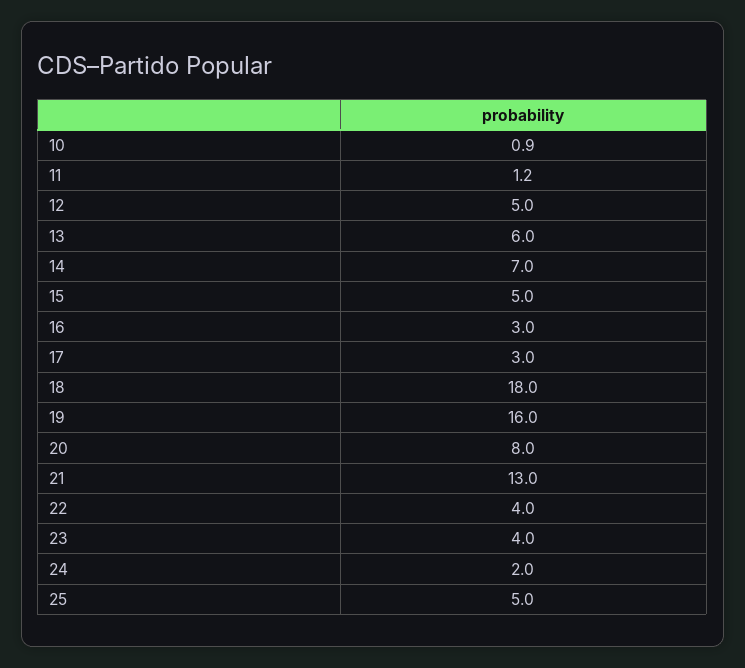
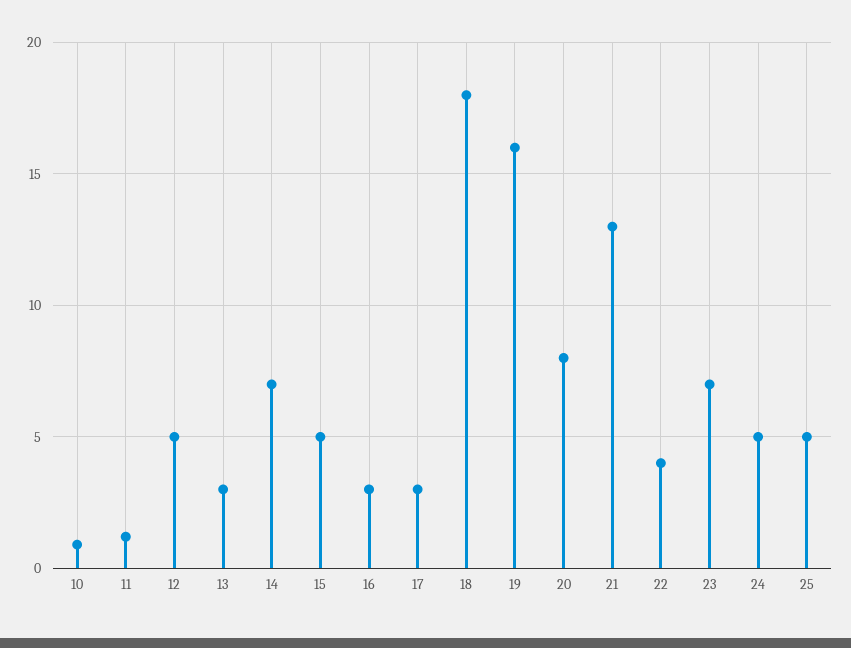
13: 6 -> 3
23: 4 -> 7
24: 2 -> 5

